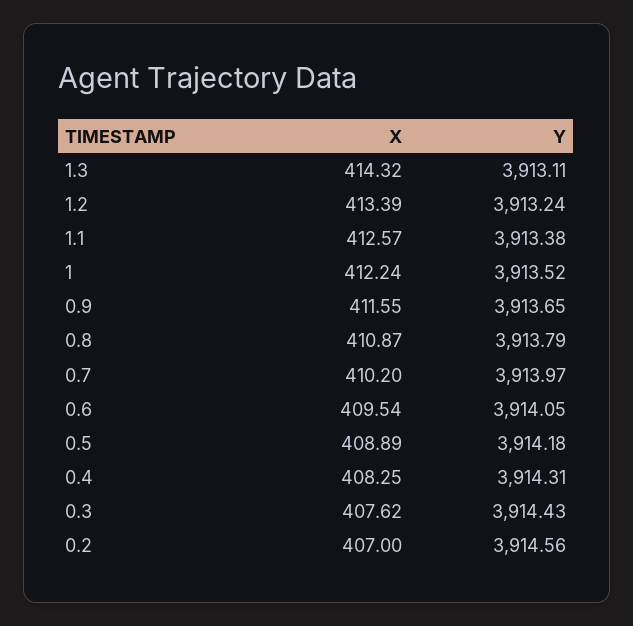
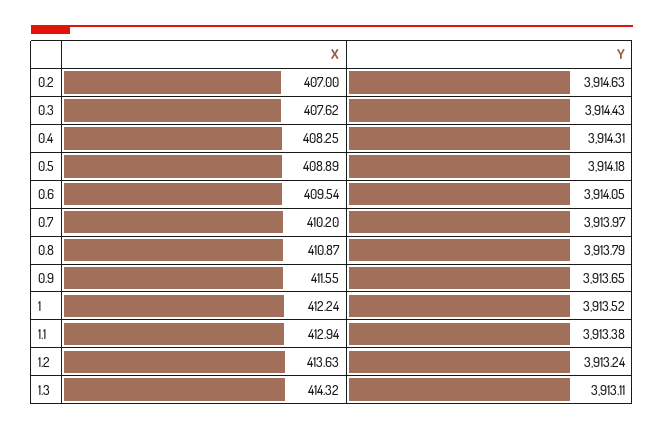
X, 1.2: 413.39 -> 413.63
X, 1.1: 412.57 -> 412.94
Y, 0.2: 3914.56 -> 3914.63

